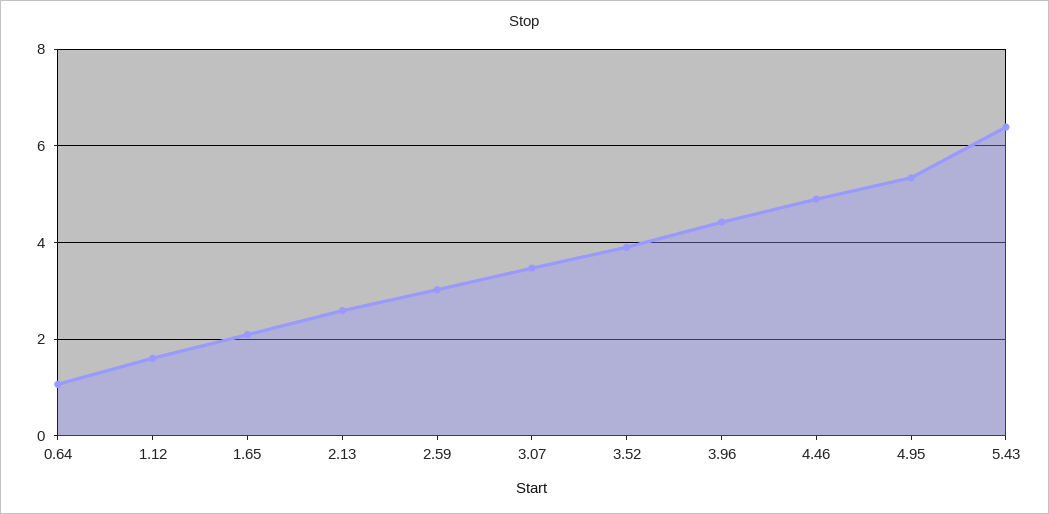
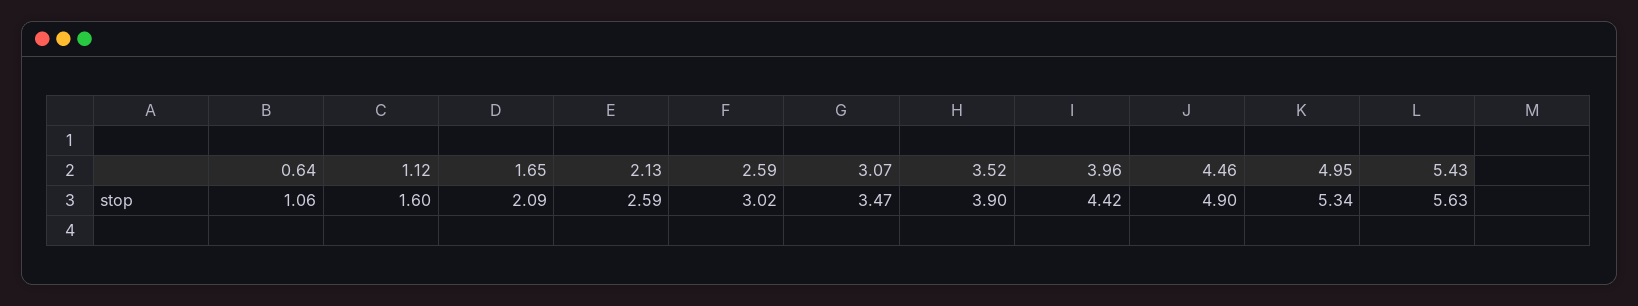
5.43: 6.4 -> 5.63

